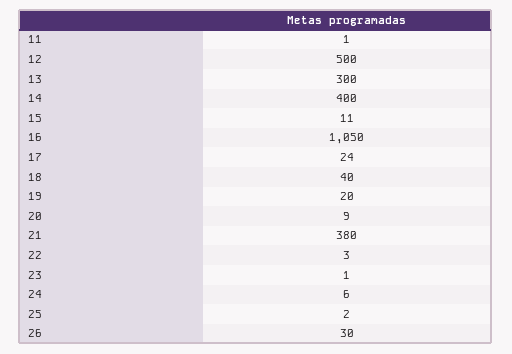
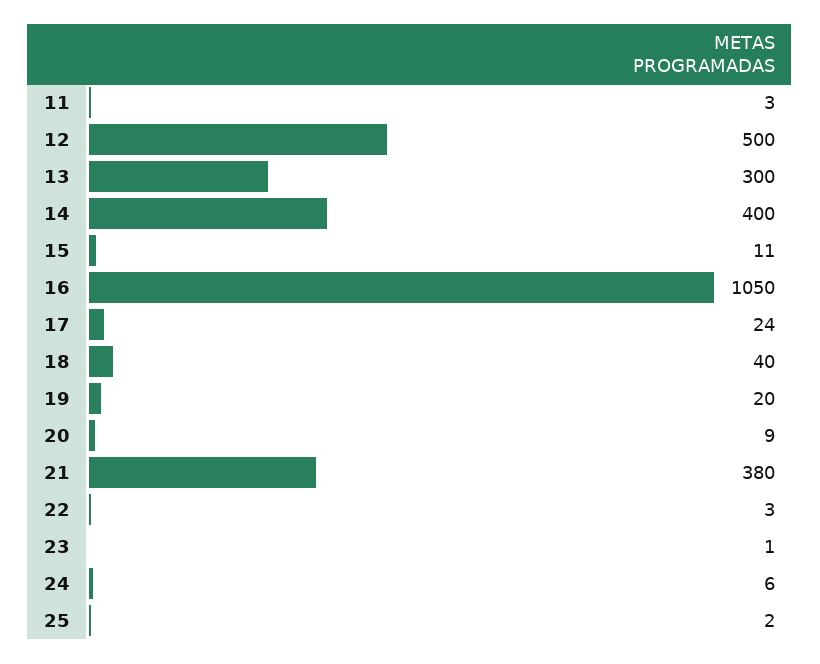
11: 1 -> 3
26: 30 -> none

